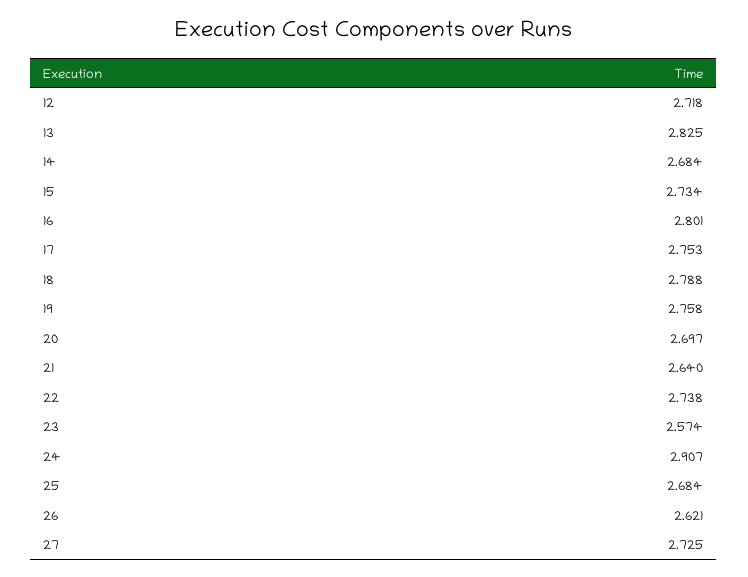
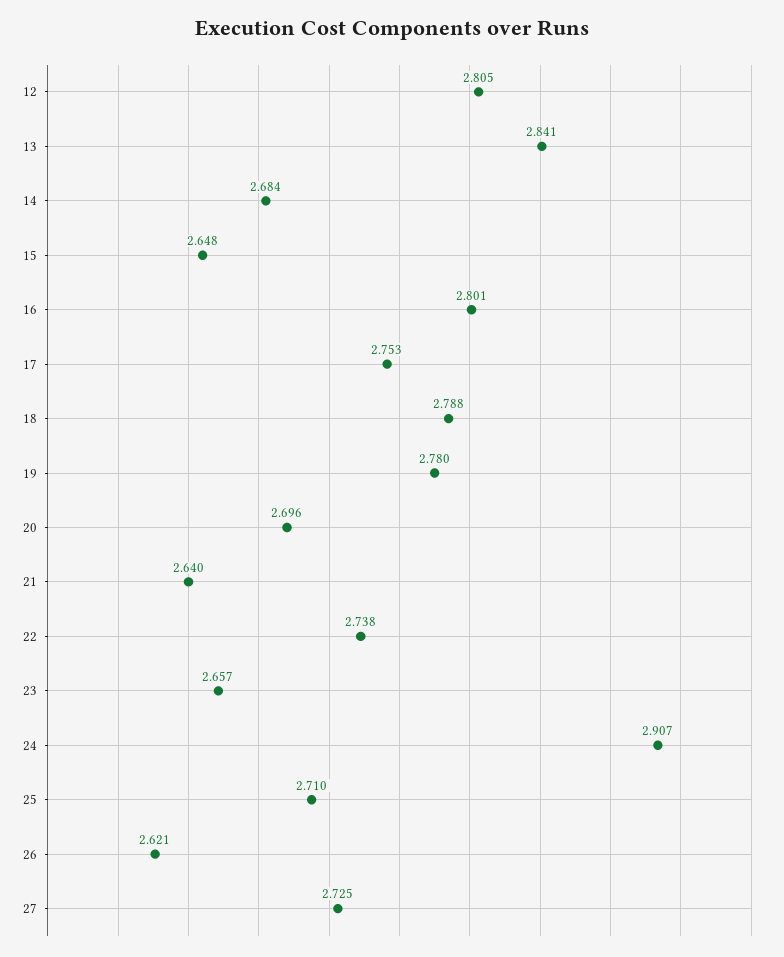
12: 2.718 -> 2.805
13: 2.825 -> 2.841
15: 2.734 -> 2.648
19: 2.758 -> 2.78
20: 2.697 -> 2.696
23: 2.574 -> 2.657
25: 2.684 -> 2.71

